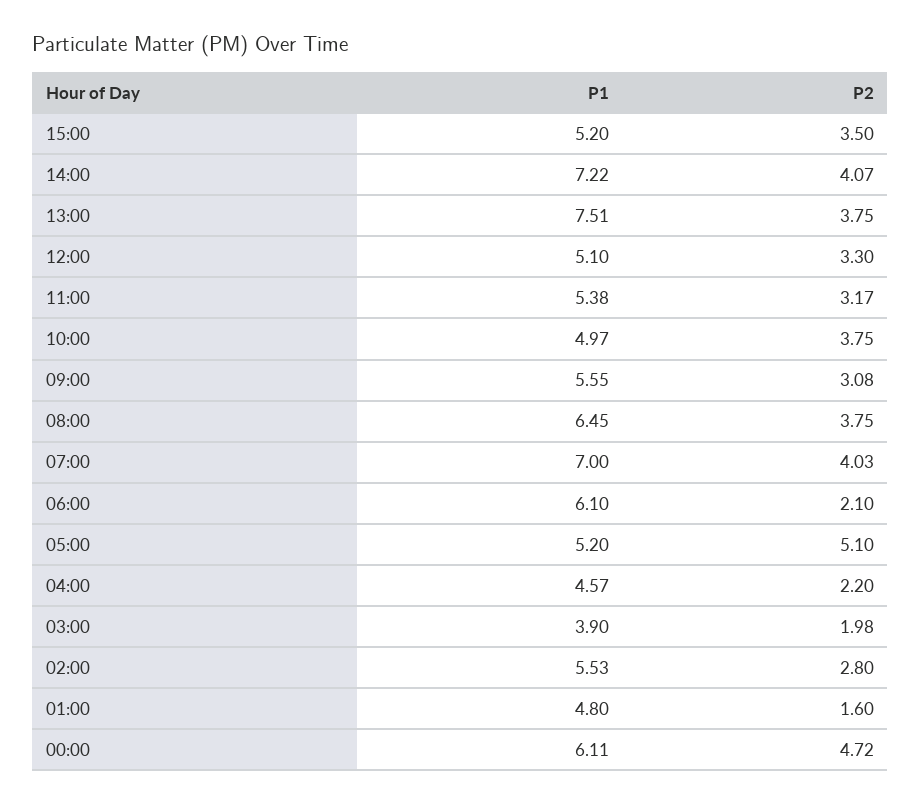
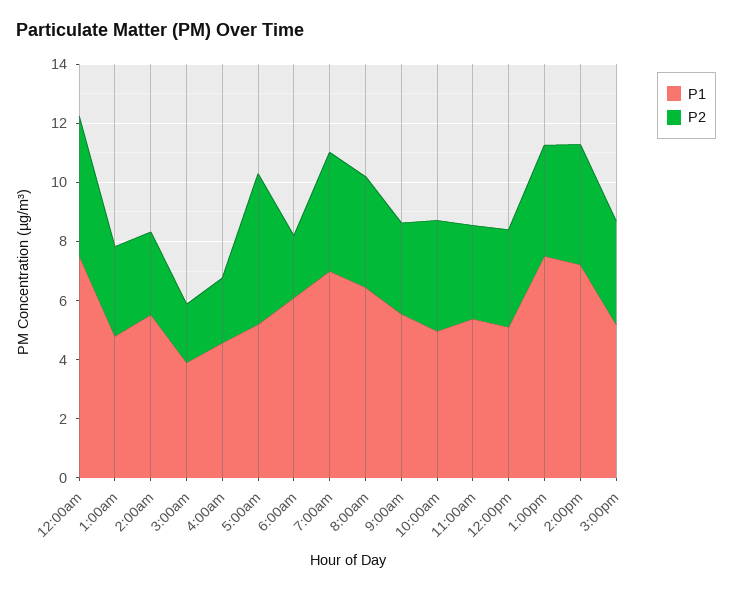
P2, 01:00: 1.6 -> 3
P1, 00:00: 6.11 -> 7.5

